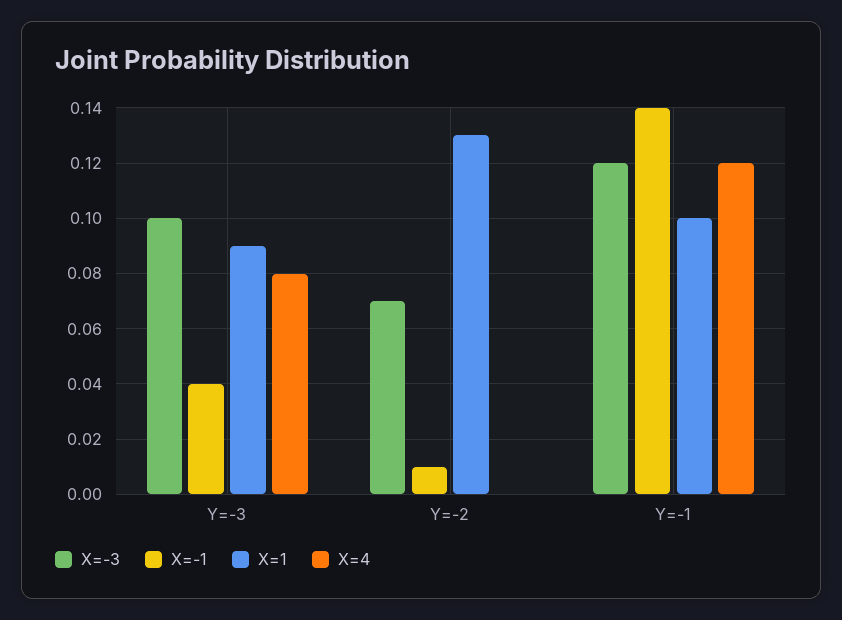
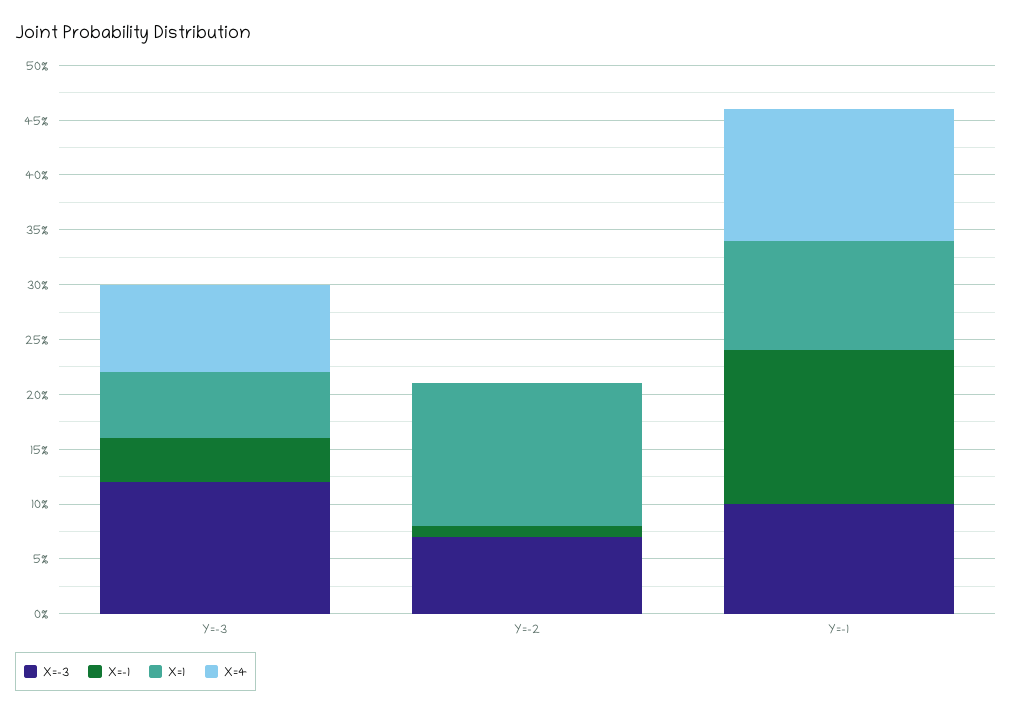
X=-3, Y=-3: 0.1 -> 0.12
X=1, Y=-3: 0.09 -> 0.06
X=-3, Y=-1: 0.12 -> 0.1

